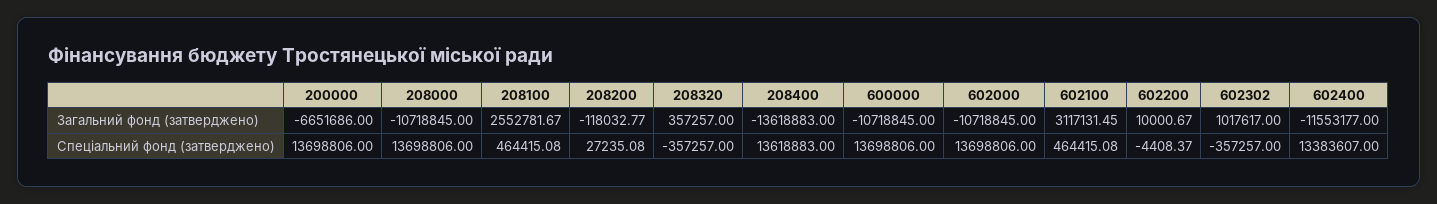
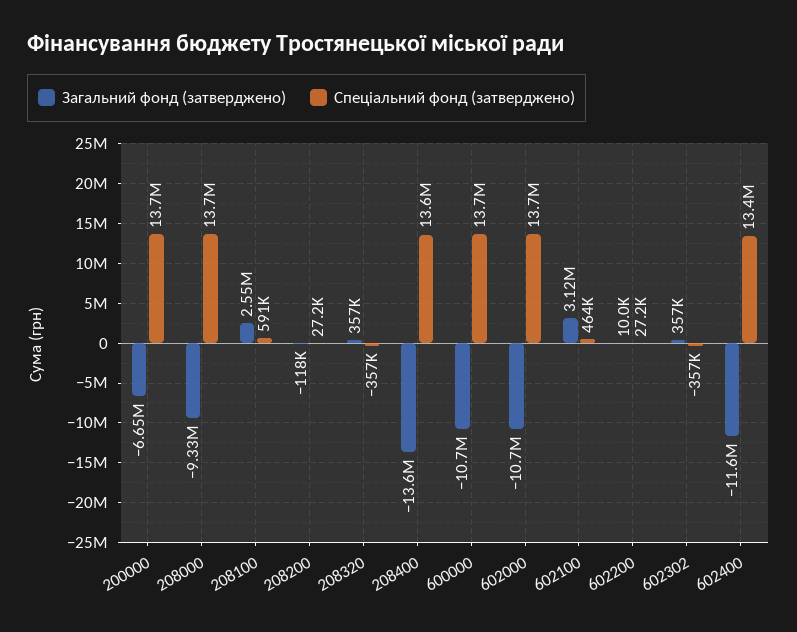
Загальний фонд (затверджено), 208000: -10718845 -> -9330000
Загальний фонд (затверджено), 602302: 1017617 -> 357000
Спеціальний фонд (затверджено), 208100: 464415.08 -> 591000
Спеціальний фонд (затверджено), 602200: -4408.37 -> 27200

